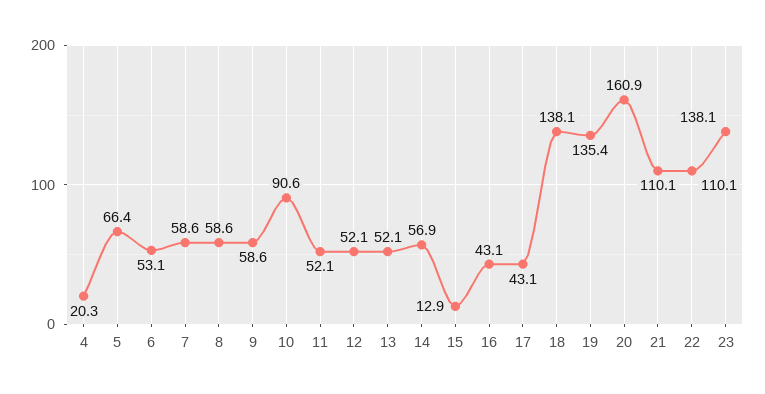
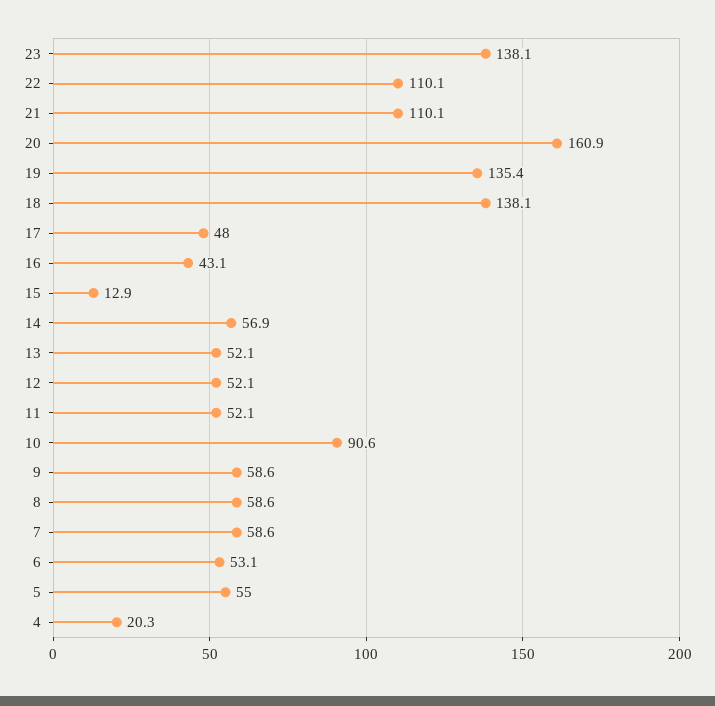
5: 66.4 -> 55
17: 43.1 -> 48

